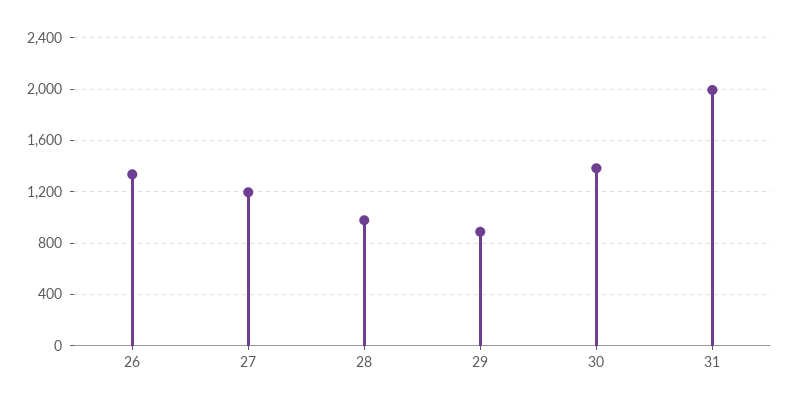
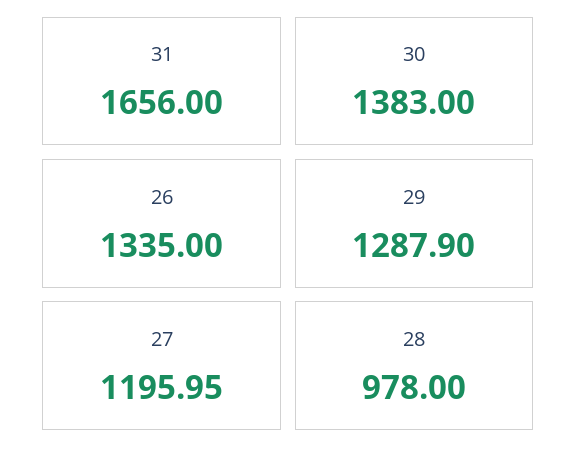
29: 900 -> 1287.9
31: 2000 -> 1656

